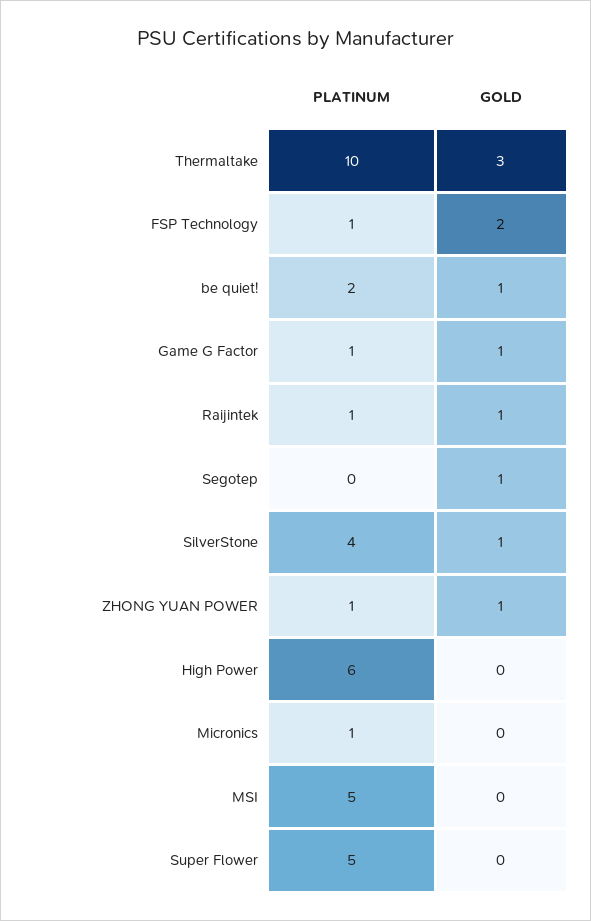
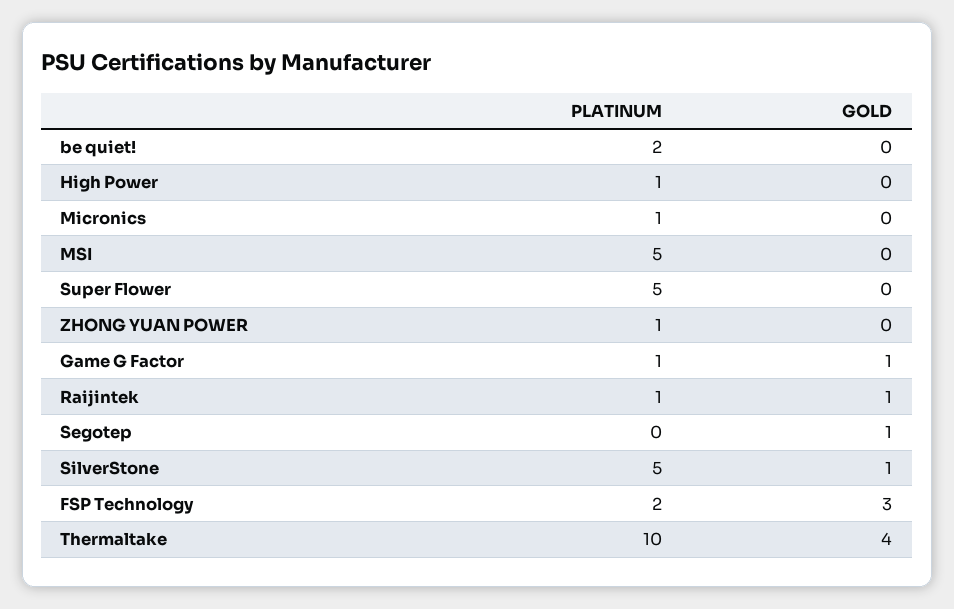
GOLD, Thermaltake: 3 -> 4
PLATINUM, FSP Technology: 1 -> 2
GOLD, FSP Technology: 2 -> 3
GOLD, be quiet!: 1 -> 0
PLATINUM, SilverStone: 4 -> 5
GOLD, ZHONG YUAN POWER: 1 -> 0
PLATINUM, High Power: 6 -> 1

